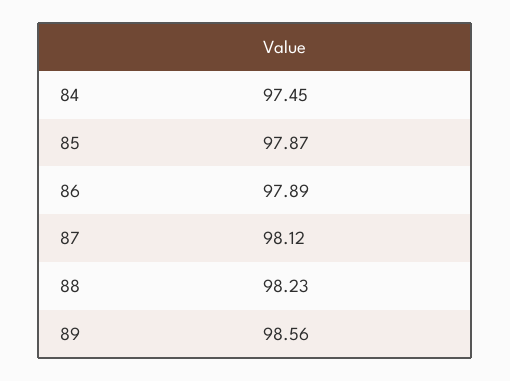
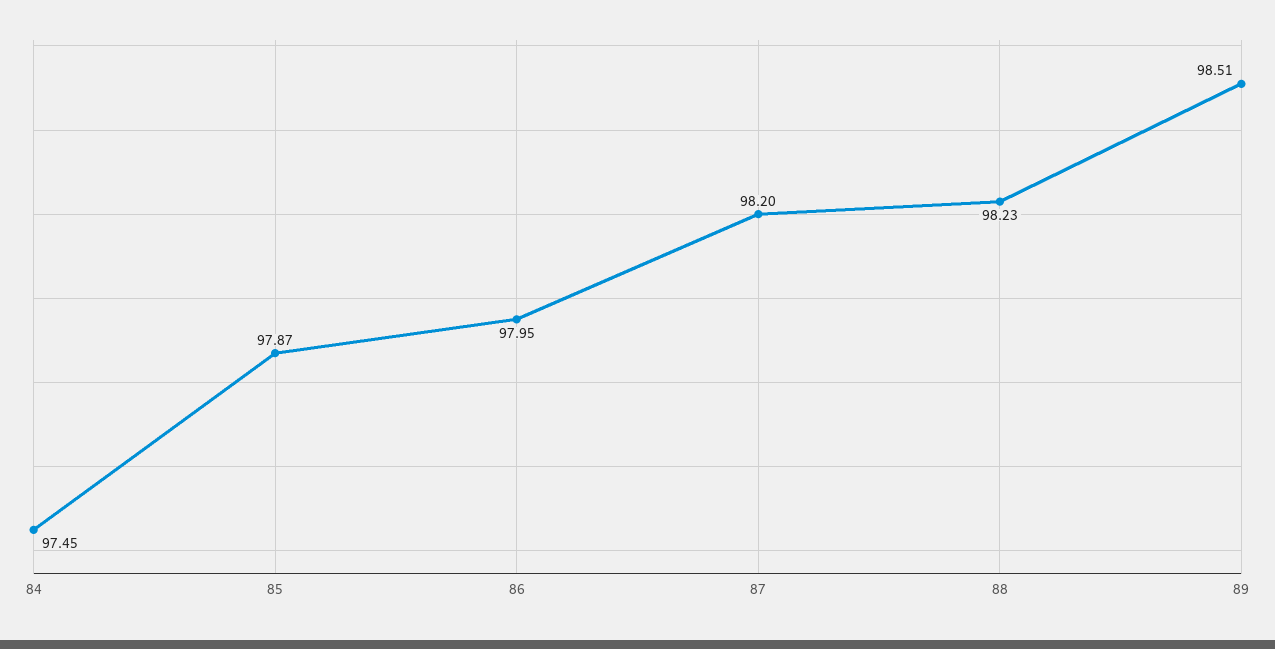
86: 97.89 -> 97.95
87: 98.12 -> 98.2
89: 98.56 -> 98.51

